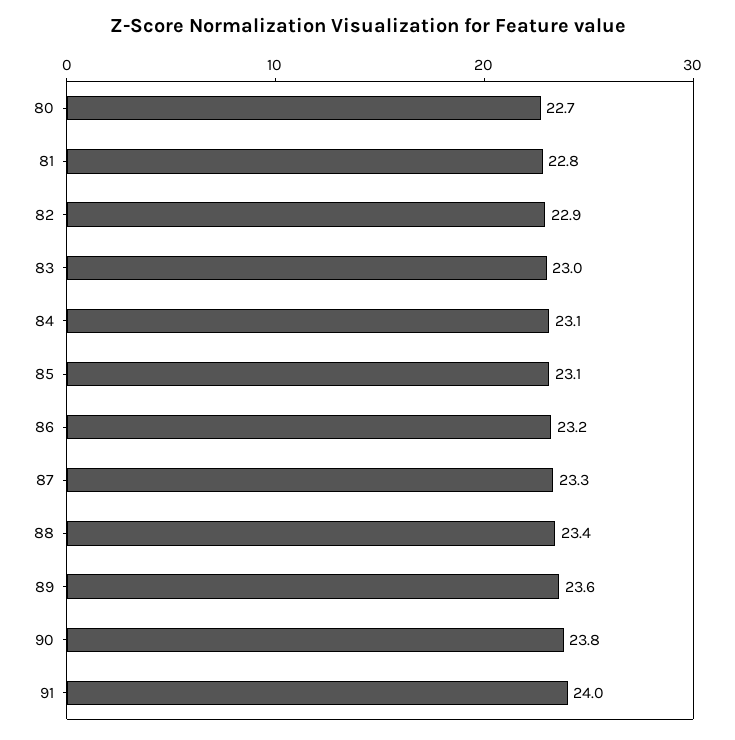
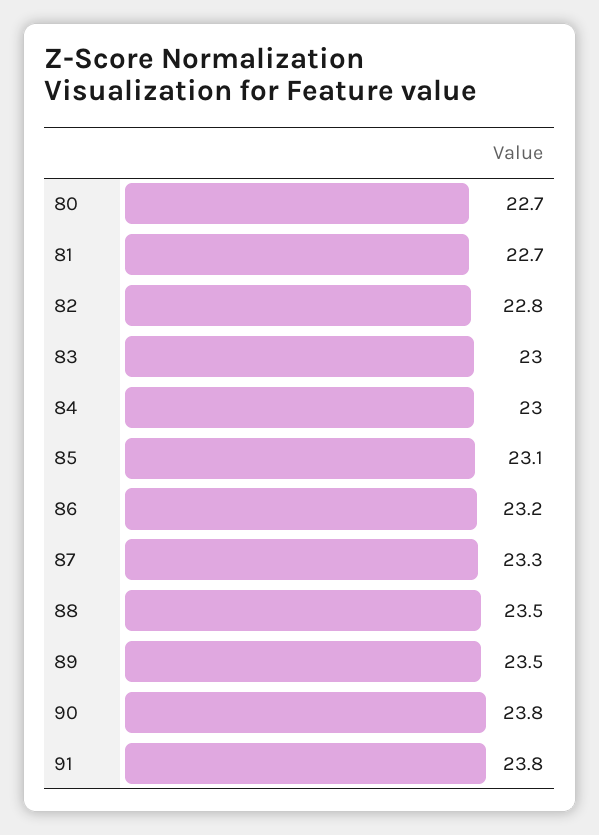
81: 22.8 -> 22.7
82: 22.9 -> 22.8
84: 23.1 -> 23
88: 23.4 -> 23.5
89: 23.6 -> 23.5
91: 24 -> 23.8

